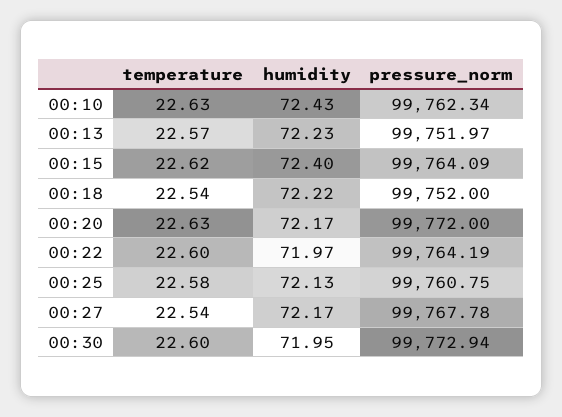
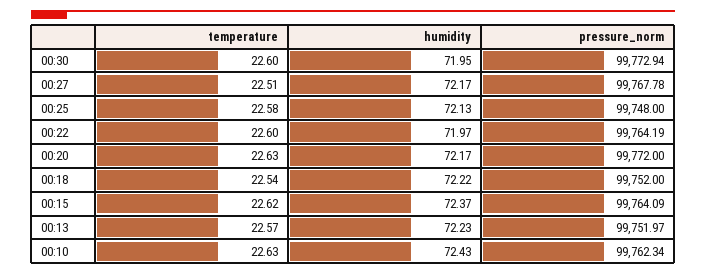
humidity, 00:15: 72.4 -> 72.37
pressure_norm, 00:25: 99760.75 -> 99748
temperature, 00:27: 22.54 -> 22.51

